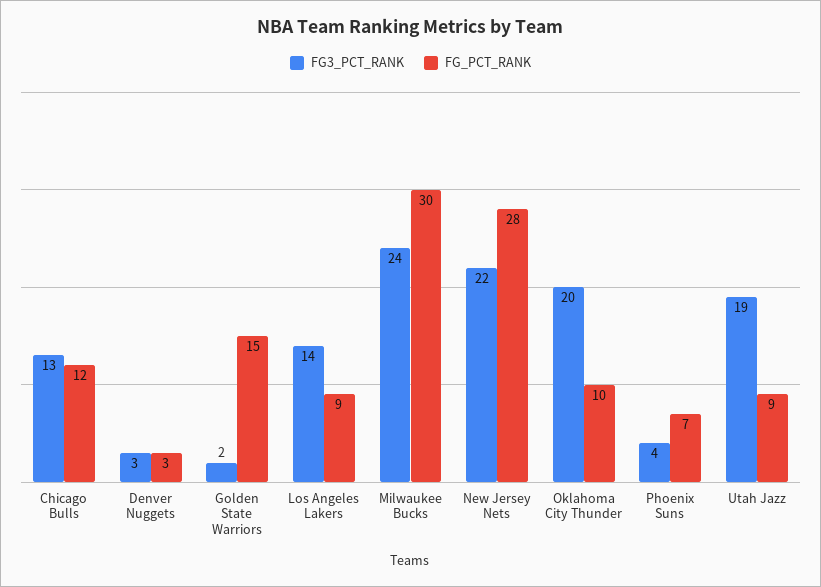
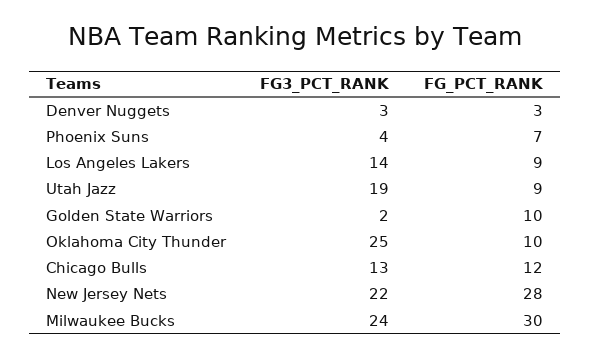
FG_PCT_RANK, Golden State Warriors: 15 -> 10
FG3_PCT_RANK, Oklahoma City Thunder: 20 -> 25

